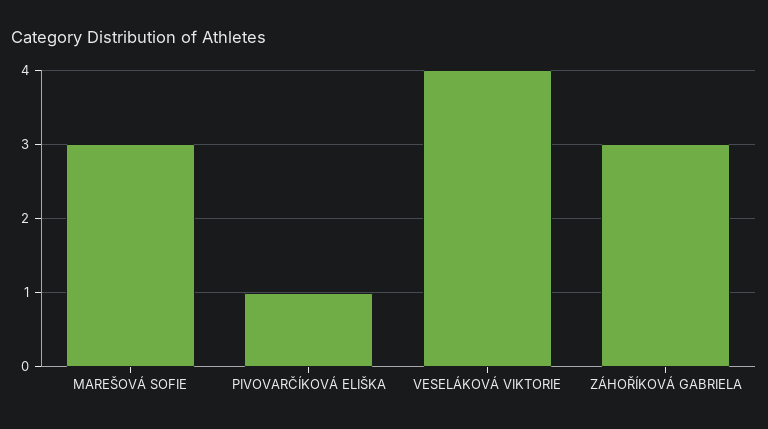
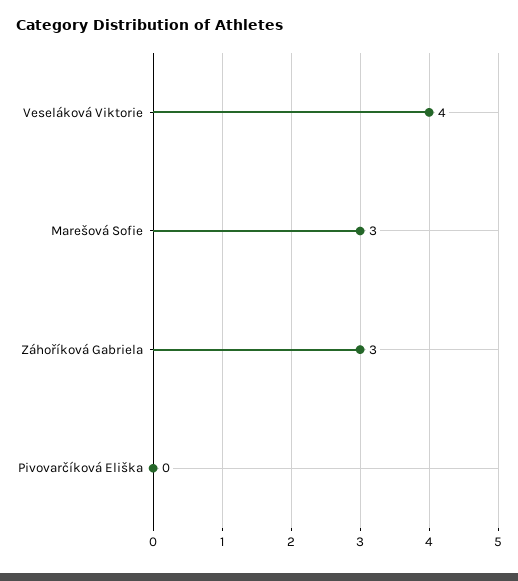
PIVOVARČÍKOVÁ ELIŠKA: 1 -> 0

